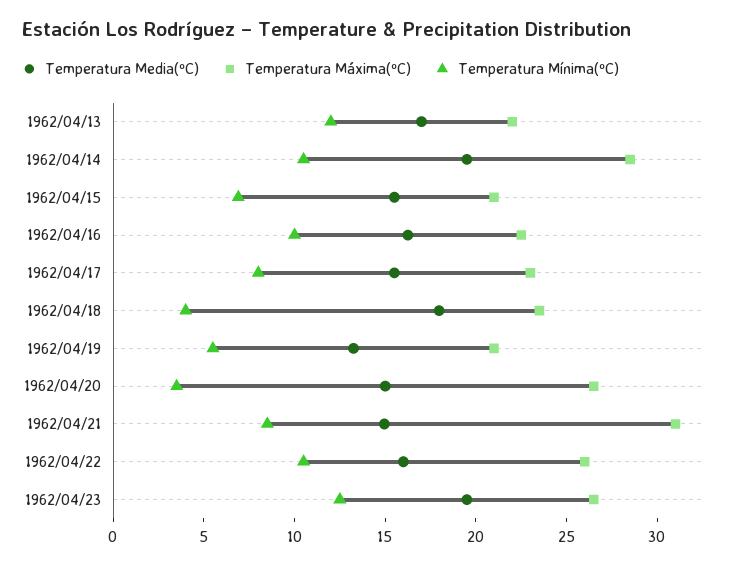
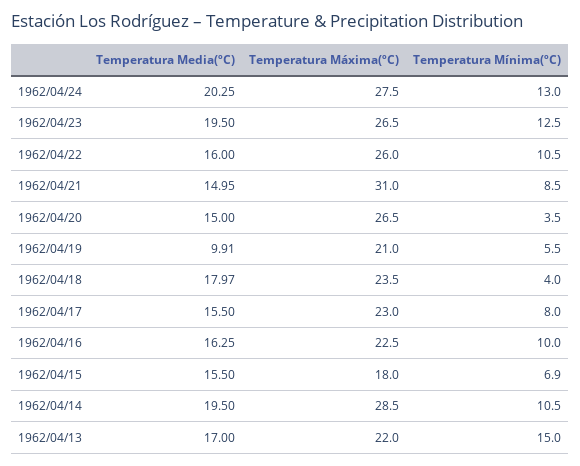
Temperatura Mínima(ºC), 1962/04/13: 12 -> 15
Temperatura Máxima(ºC), 1962/04/15: 21 -> 18
Temperatura Media(ºC), 1962/04/19: 13 -> 9.91
Temperatura Media(ºC), 1962/04/24: none -> 20.25
Temperatura Máxima(ºC), 1962/04/24: none -> 27.5
Temperatura Mínima(ºC), 1962/04/24: none -> 13

